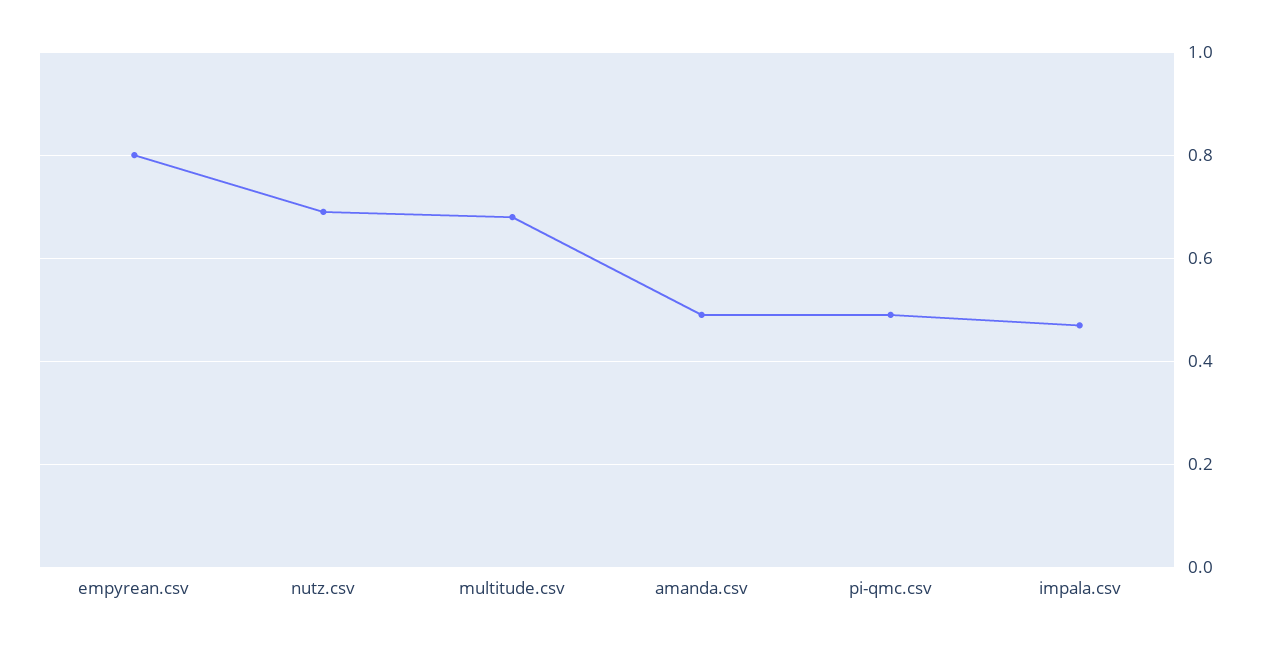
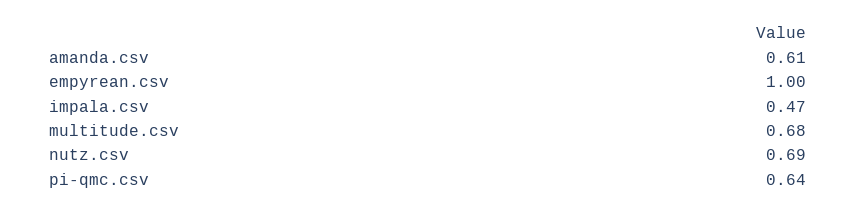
empyrean.csv: 0.8 -> 1
amanda.csv: 0.5 -> 0.61
pi-qmc.csv: 0.5 -> 0.64

